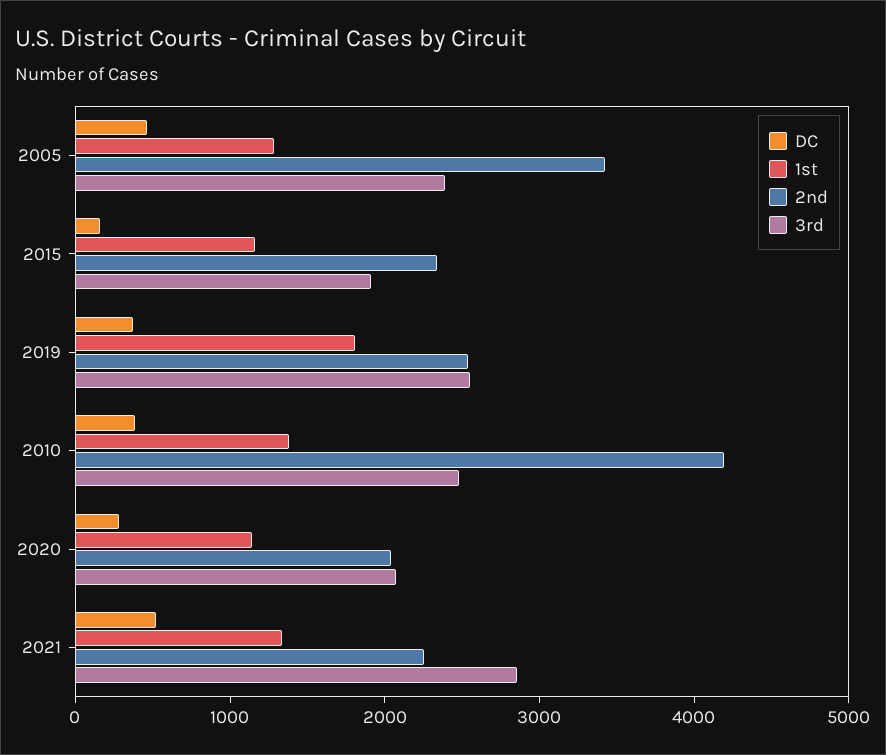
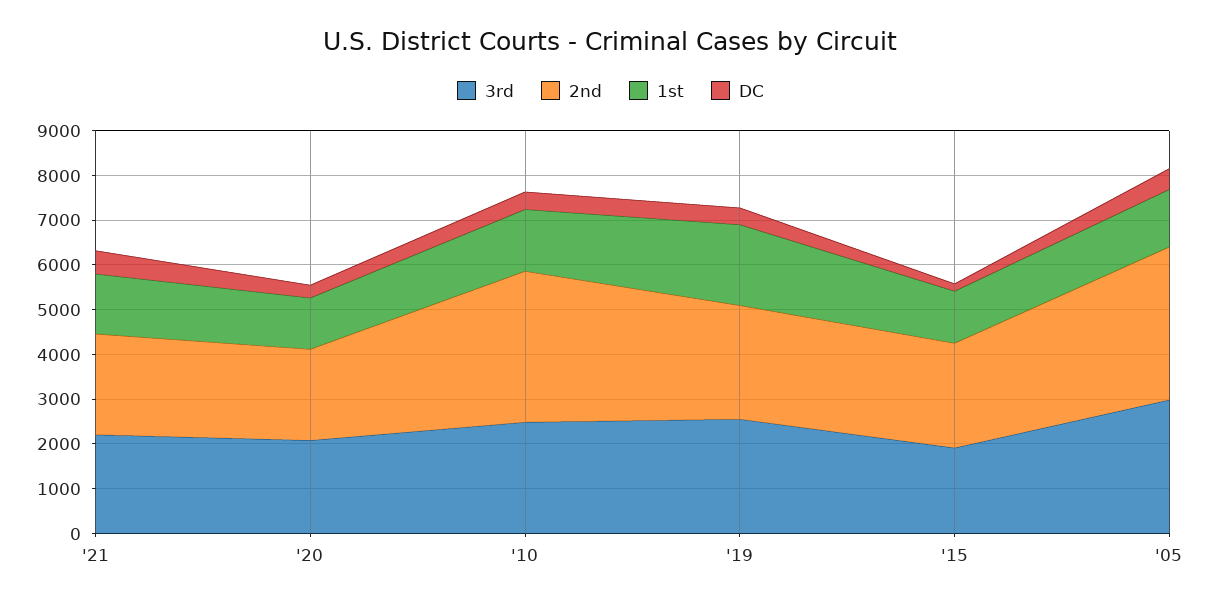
3rd, 2005: 2400 -> 3000
2nd, 2010: 4200 -> 3400
3rd, 2021: 2800 -> 2200

